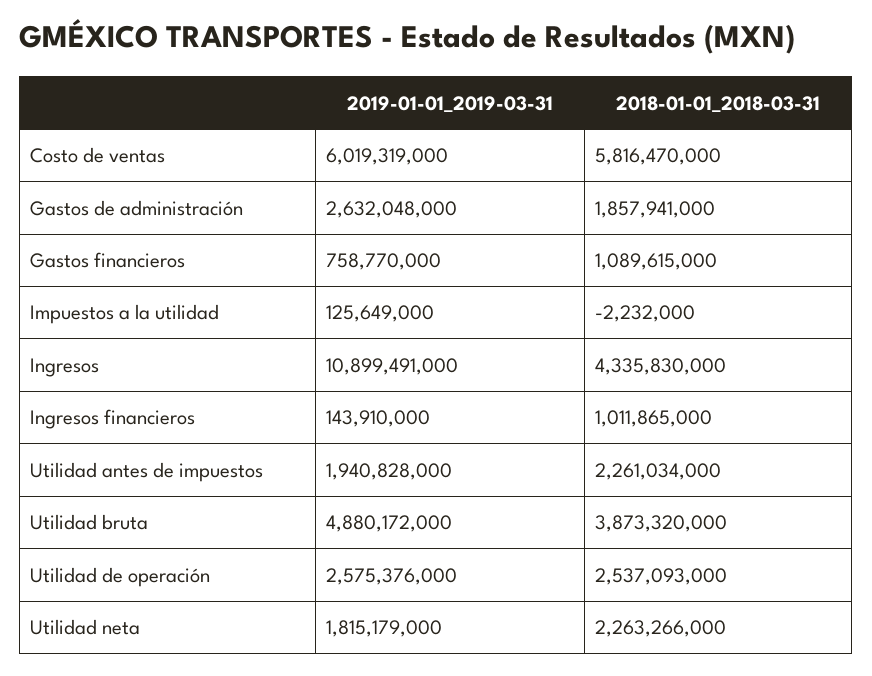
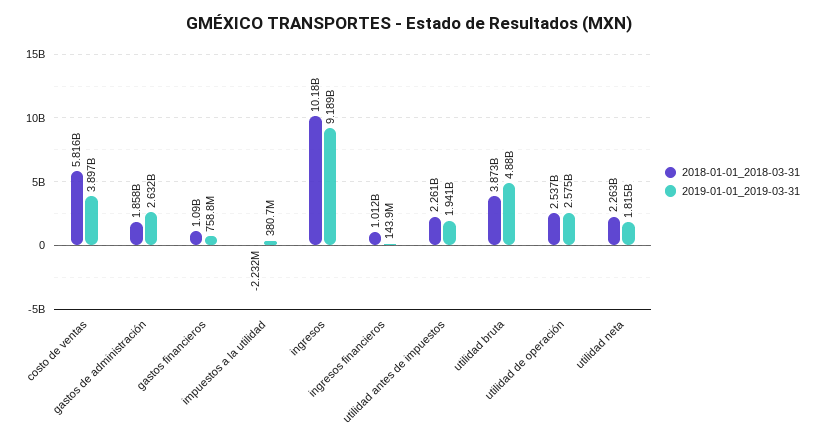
2019-01-01_2019-03-31, Costo de ventas: 6019319000 -> 3897000000
2019-01-01_2019-03-31, Impuestos a la utilidad: 125649000 -> 380700000
2019-01-01_2019-03-31, Ingresos: 10899491000 -> 9189000000
2018-01-01_2018-03-31, Ingresos: 4335830000 -> 10180000000

